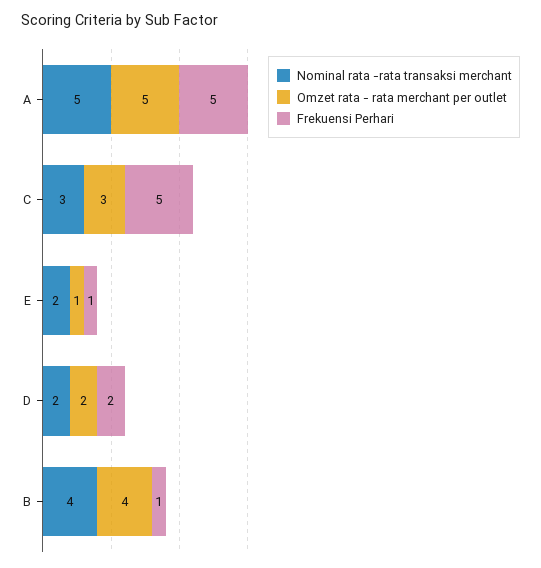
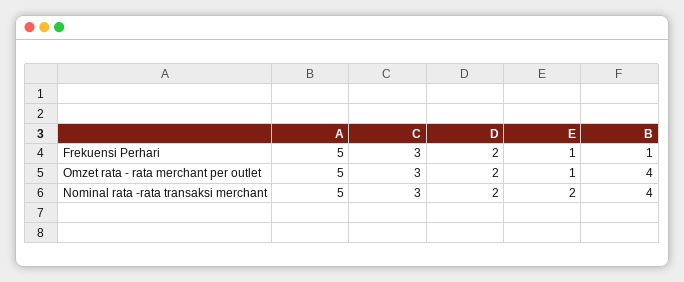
Frekuensi Perhari, C: 5 -> 3

